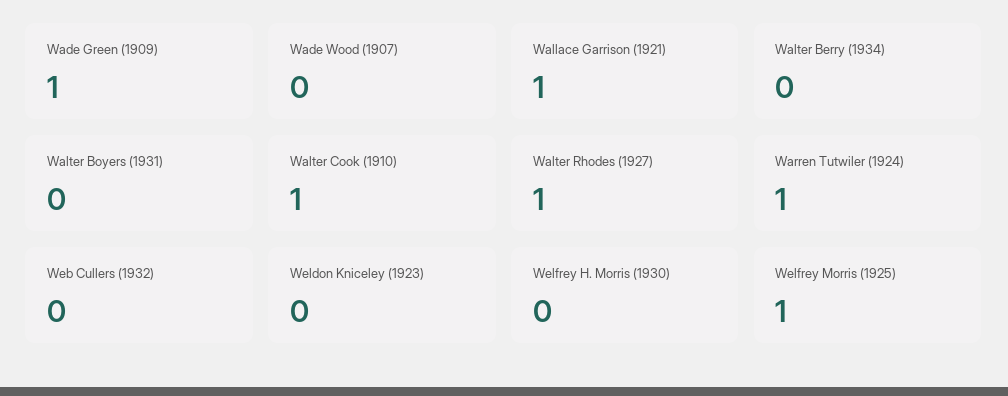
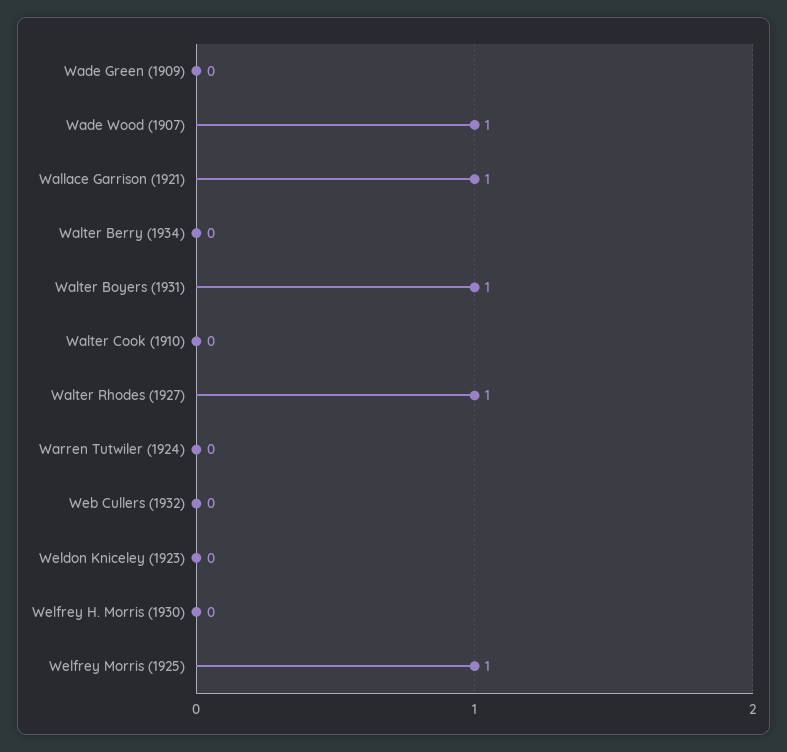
Wade Green (1909): 1 -> 0
Wade Wood (1907): 0 -> 1
Walter Boyers (1931): 0 -> 1
Walter Cook (1910): 1 -> 0
Warren Tutwiler (1924): 1 -> 0

